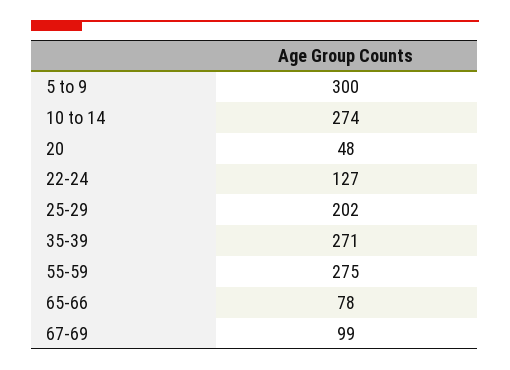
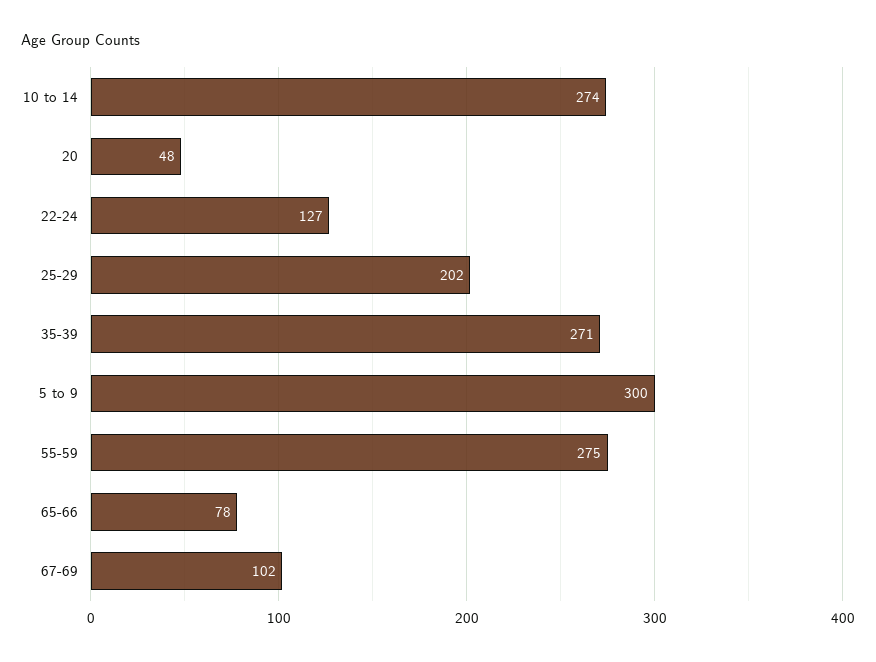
67-69: 99 -> 102

